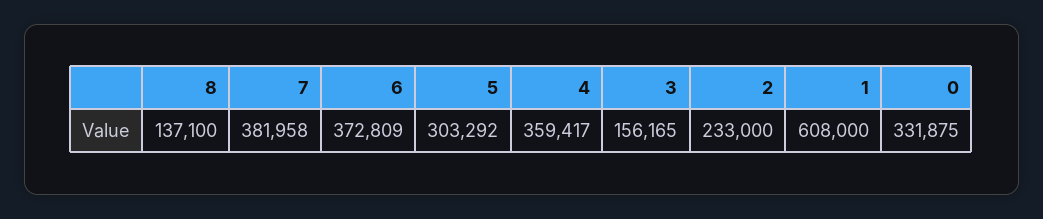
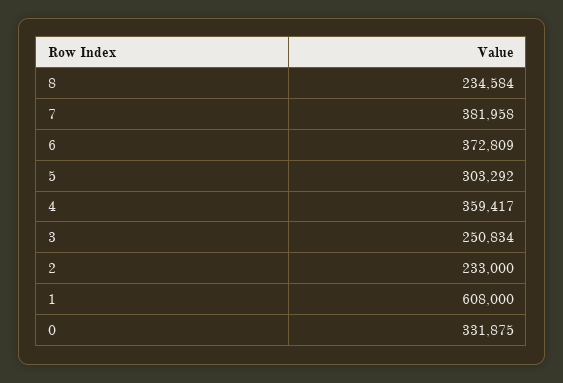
8: 137100 -> 234584
3: 156165 -> 250834

